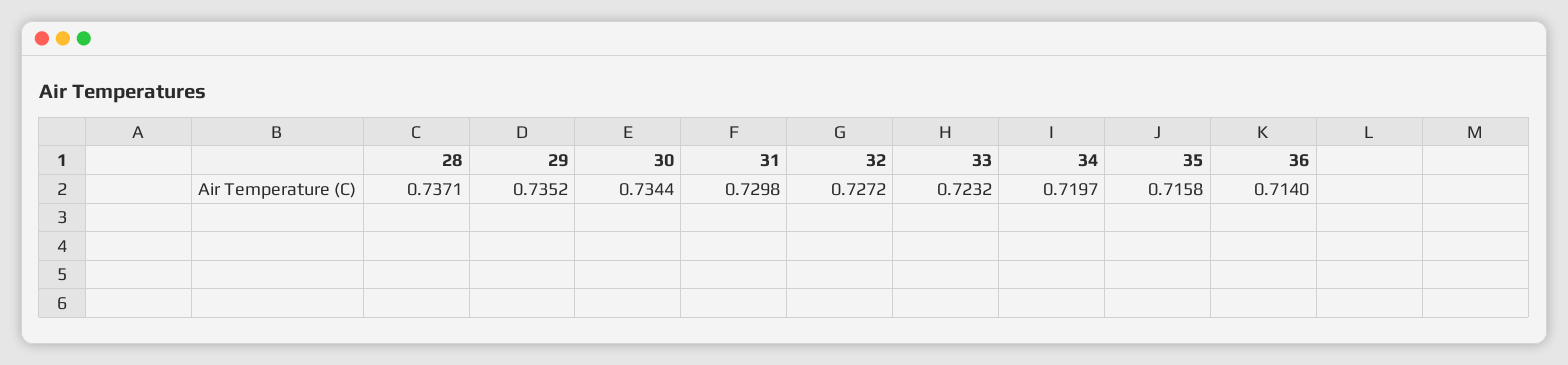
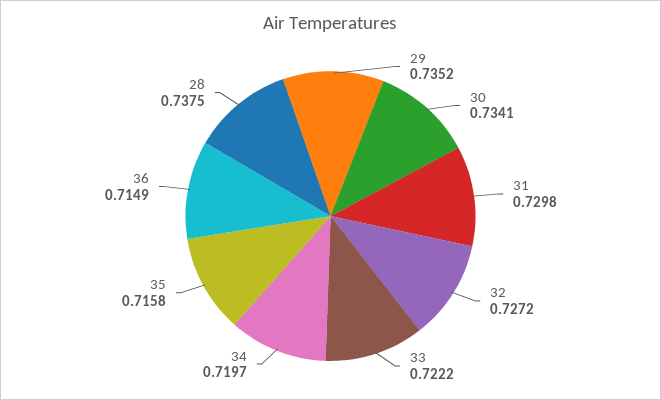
28: 0.7371 -> 0.7375
30: 0.7344 -> 0.7341
33: 0.7232 -> 0.7222
36: 0.714 -> 0.7149

